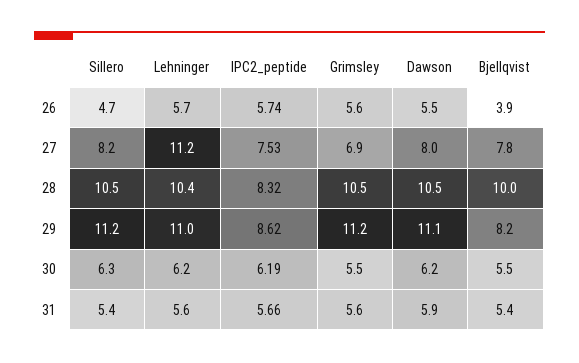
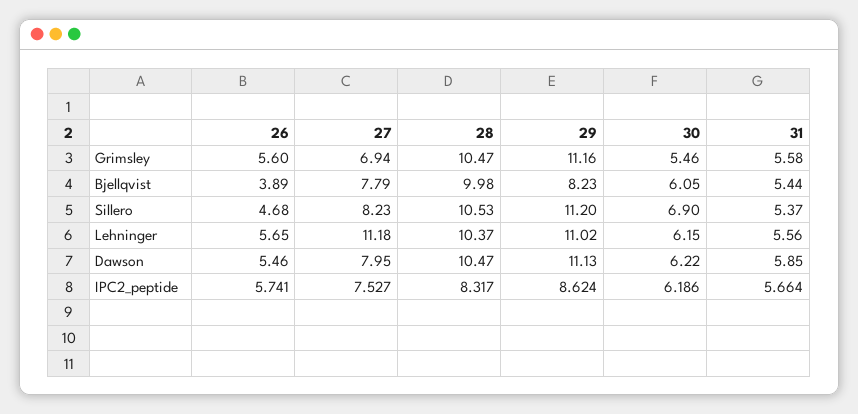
Sillero, 30: 6.3 -> 6.9
Bjellqvist, 30: 5.5 -> 6.05

